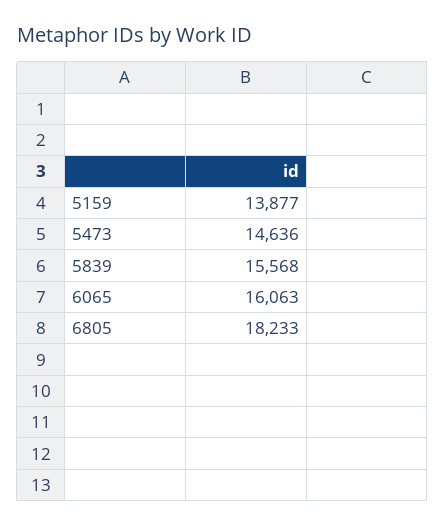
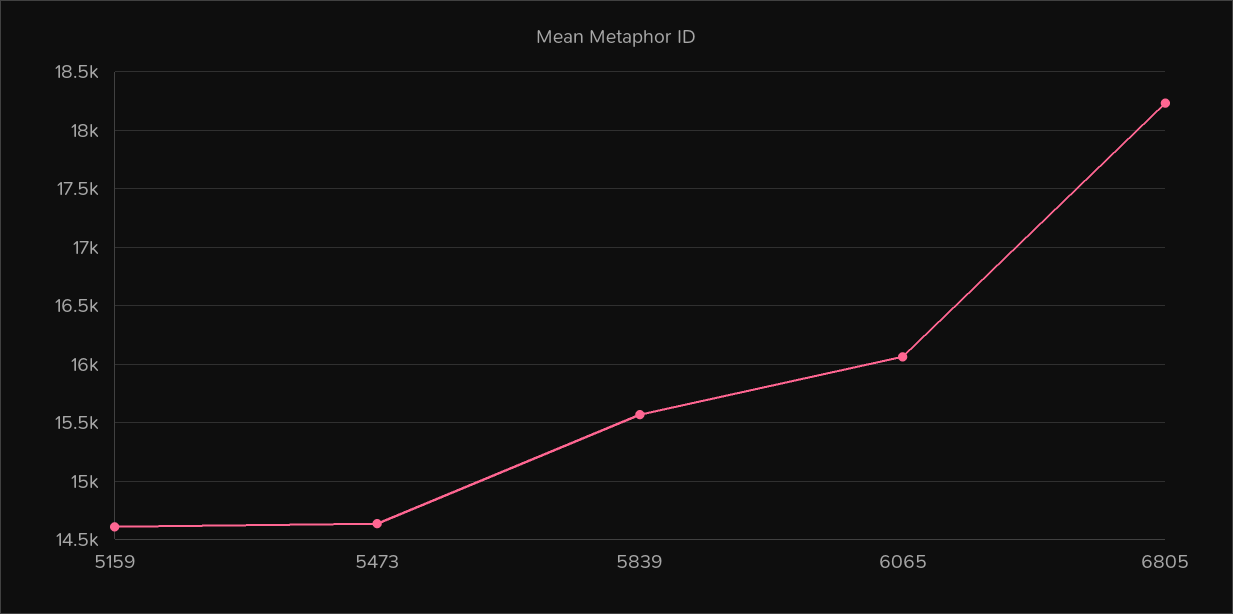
5159: 13877 -> 14600

